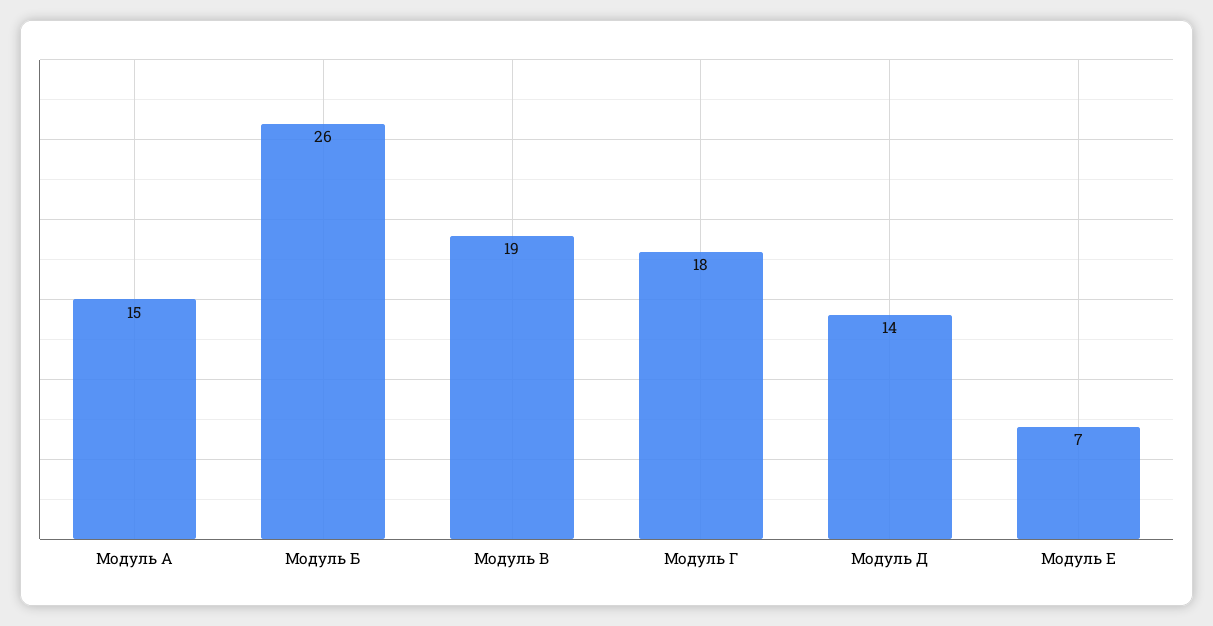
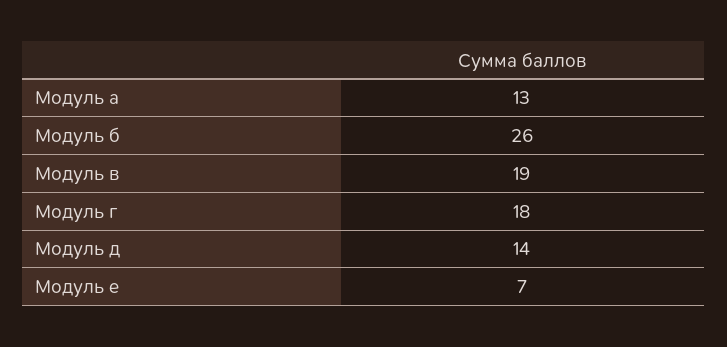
Модуль А: 15 -> 13

